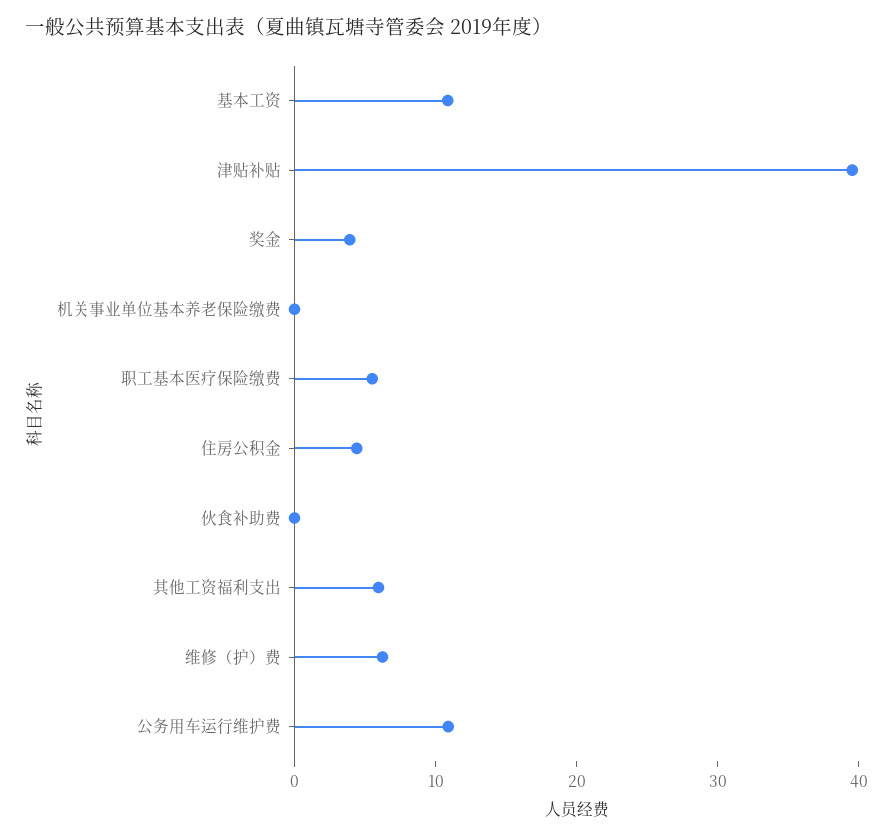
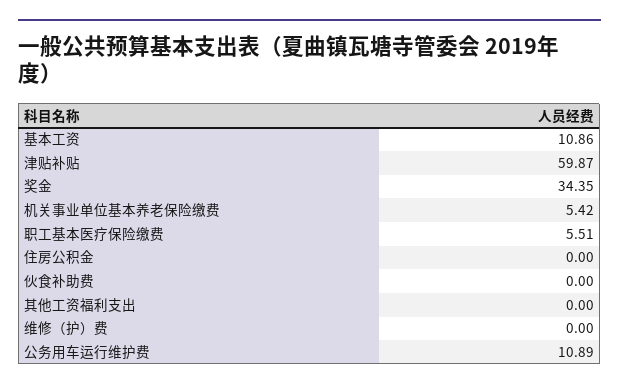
津贴补贴: 40 -> 59.87
奖金: 4 -> 34.35
机关事业单位基本养老保险缴费: 0 -> 5.42
住房公积金: 4 -> 0
其他工资福利支出: 6 -> 0
维修（护）费: 6 -> 0

